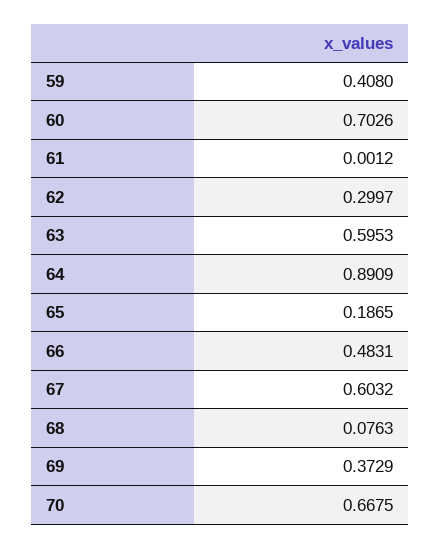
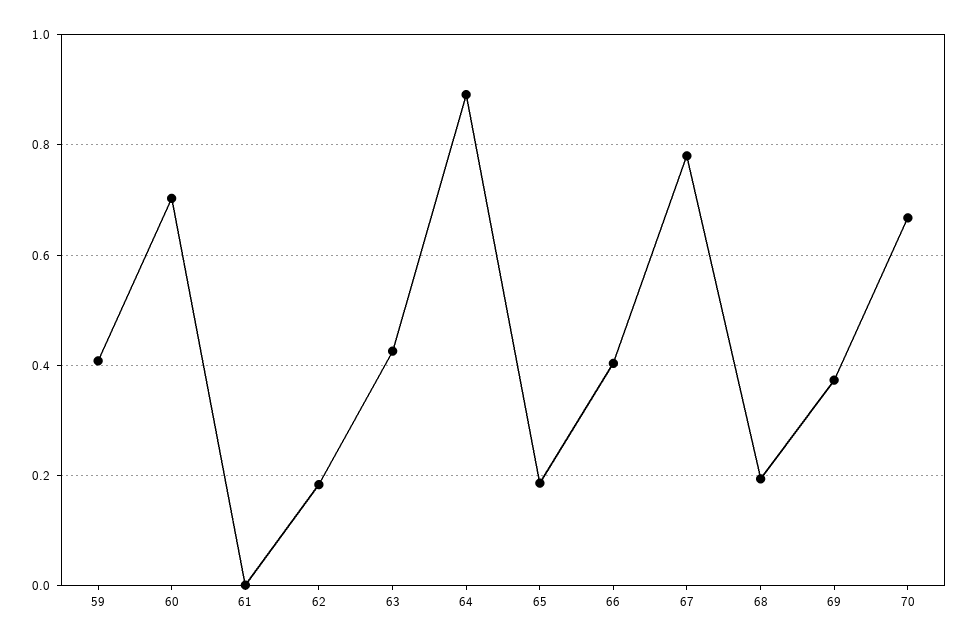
62: 0.2997 -> 0.18
63: 0.5953 -> 0.42
66: 0.4831 -> 0.4
67: 0.6032 -> 0.78
68: 0.0763 -> 0.2

